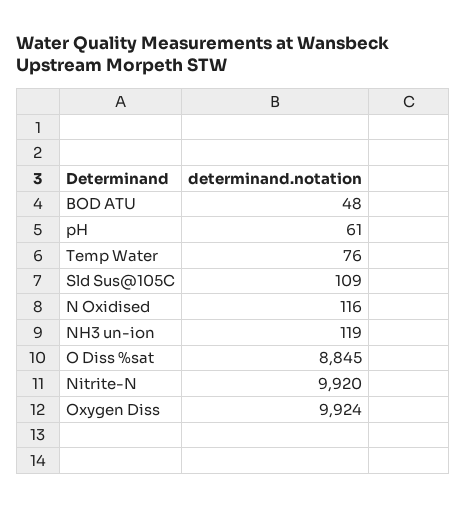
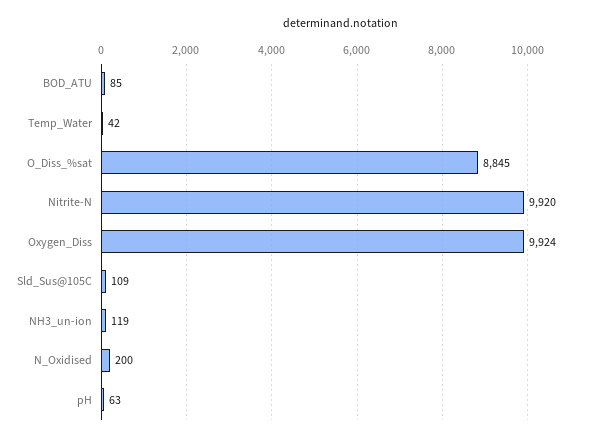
BOD ATU: 48 -> 85
pH: 61 -> 63
Temp Water: 76 -> 42
N Oxidised: 116 -> 200

